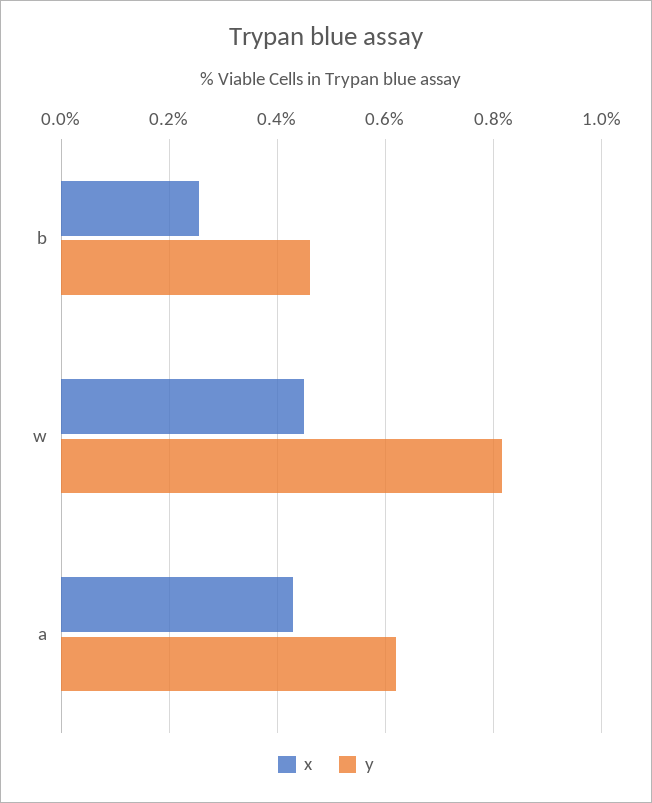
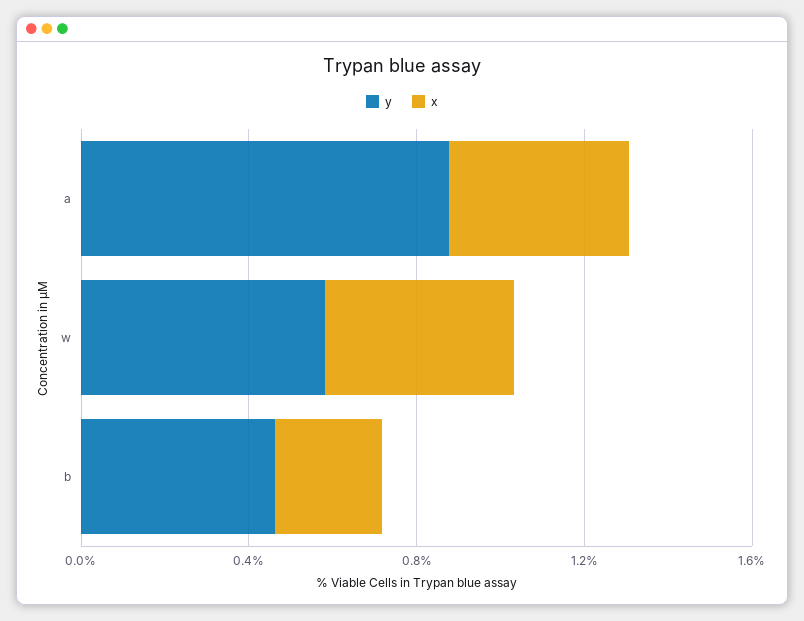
y, w: 0.82 -> 0.6
y, a: 0.62 -> 0.9

